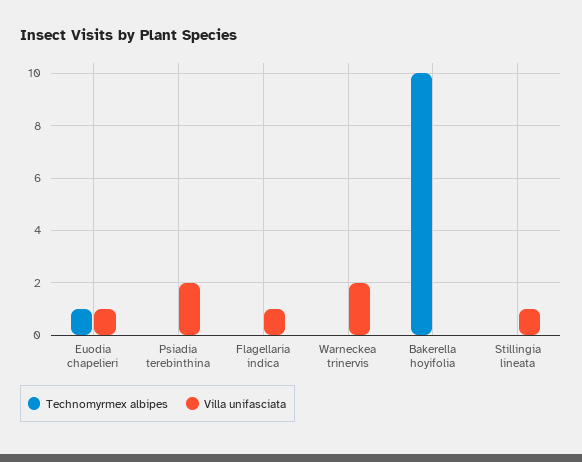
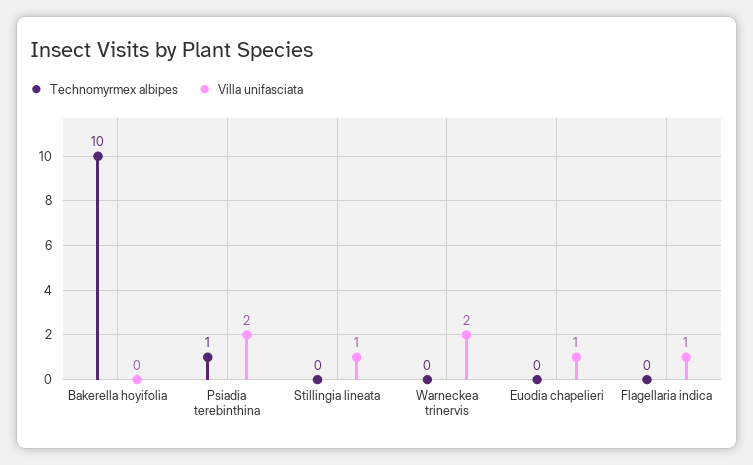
Technomyrmex albipes, Euodia chapelieri: 1 -> 0
Technomyrmex albipes, Psiadia terebinthina: 0 -> 1

